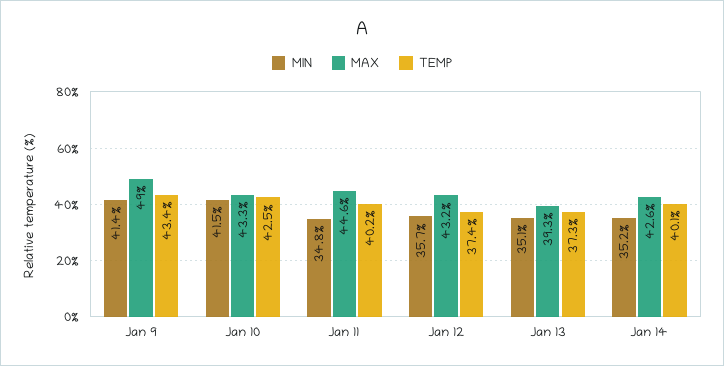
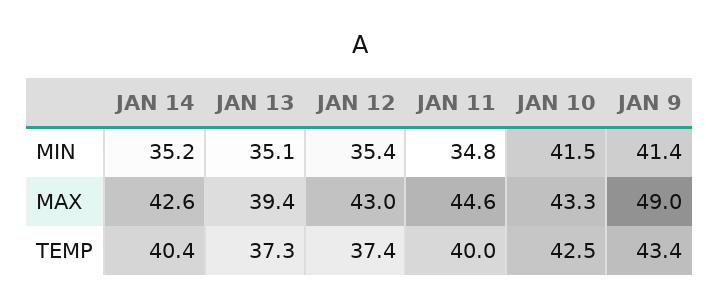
TEMP, Jan 11: 40.2 -> 40
MIN, Jan 12: 35.7 -> 35.4
MAX, Jan 12: 43.2 -> 43
MAX, Jan 13: 39.3 -> 39.4
TEMP, Jan 14: 40.1 -> 40.4

